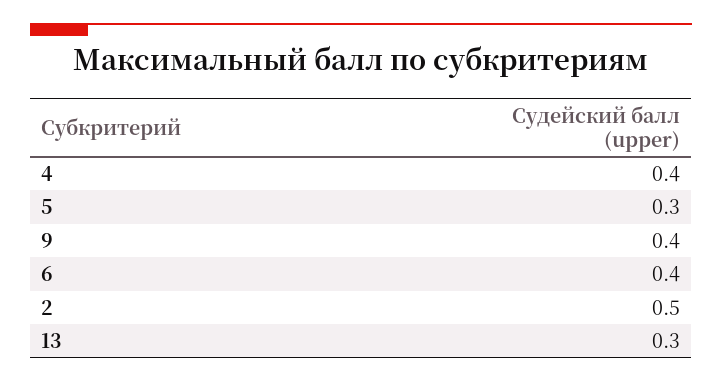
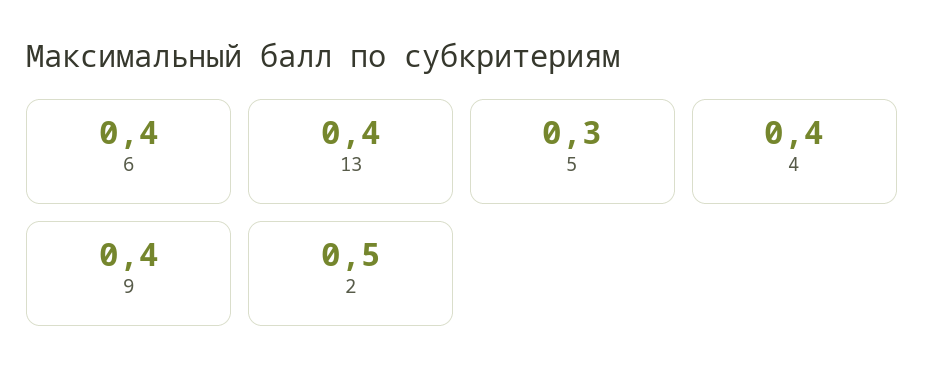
13: 0.3 -> 0.4

